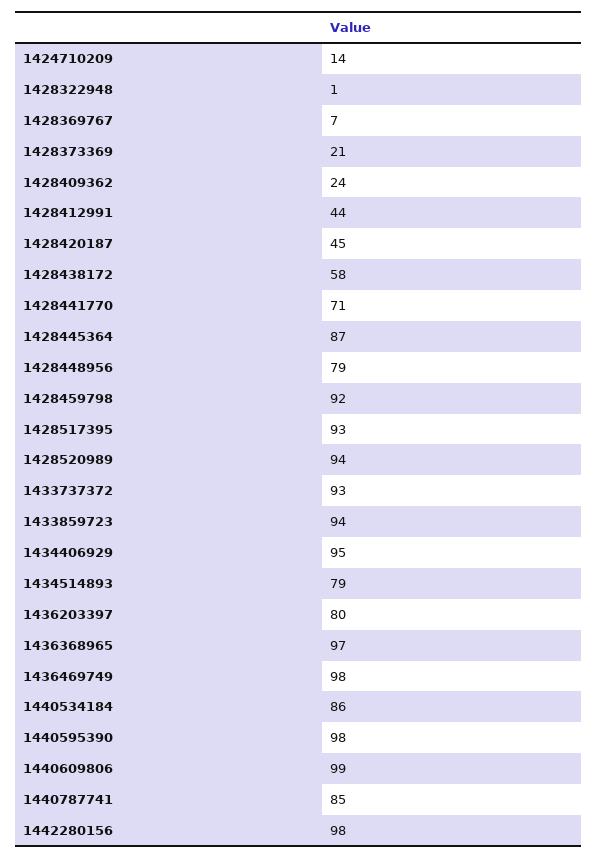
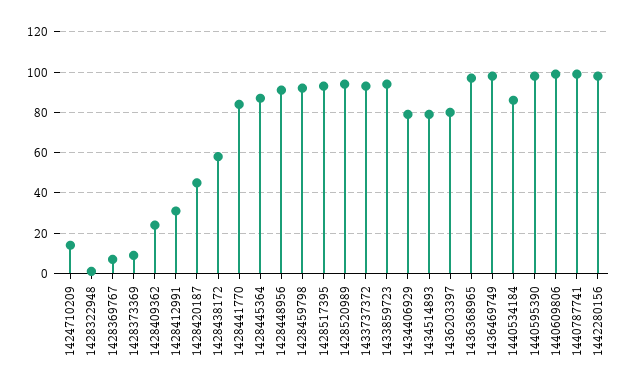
1428373369: 21 -> 10
1428412991: 44 -> 30
1428441770: 71 -> 85
1428448956: 79 -> 90
1434406929: 95 -> 80
1440787741: 85 -> 100

